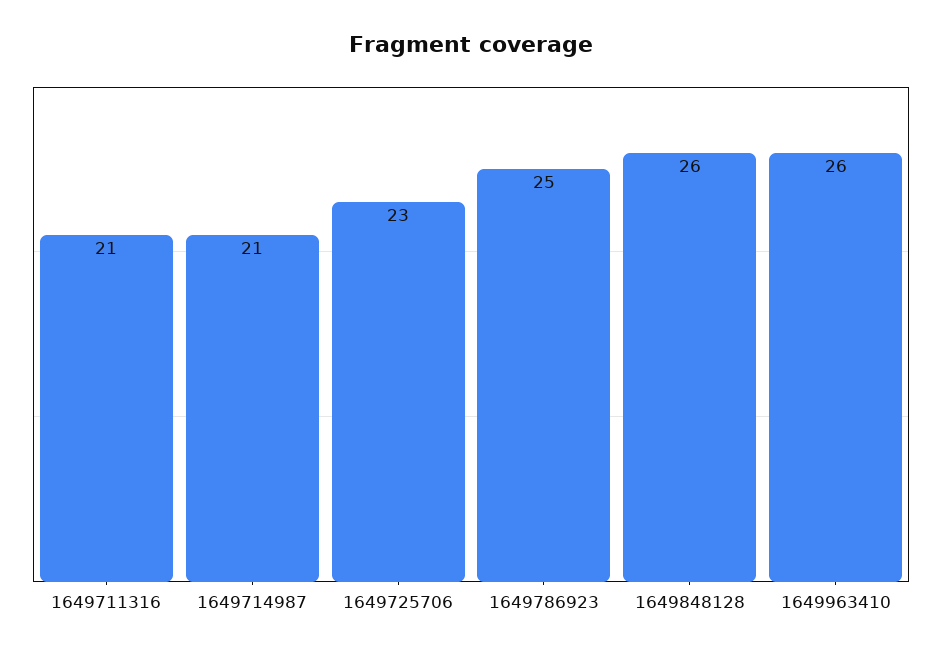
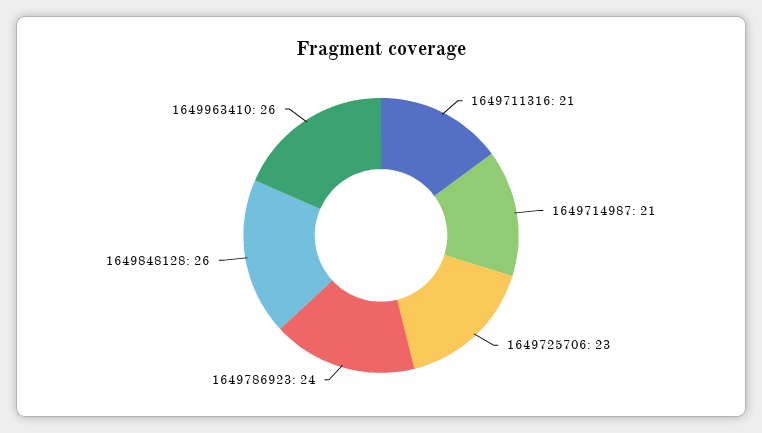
1649786923: 25 -> 24

